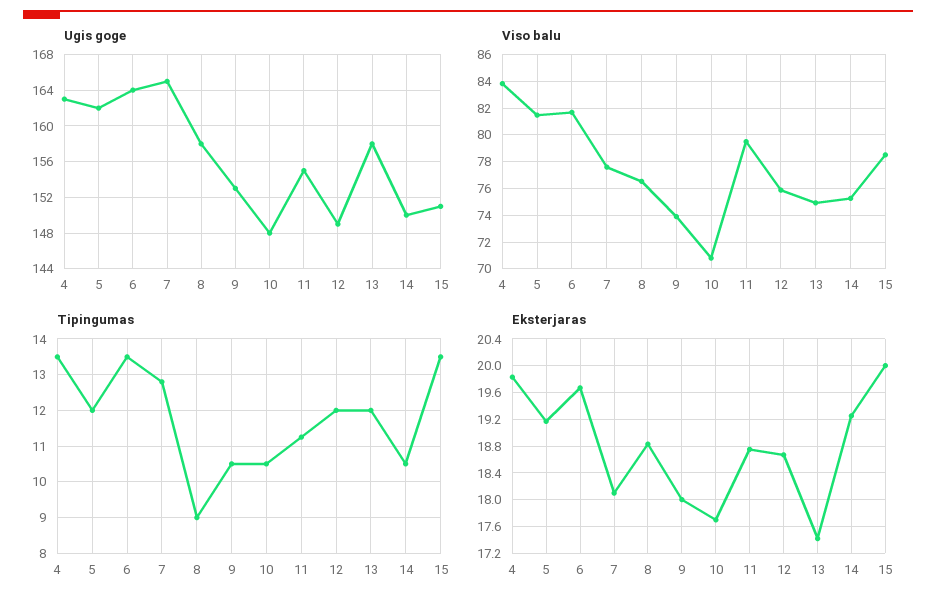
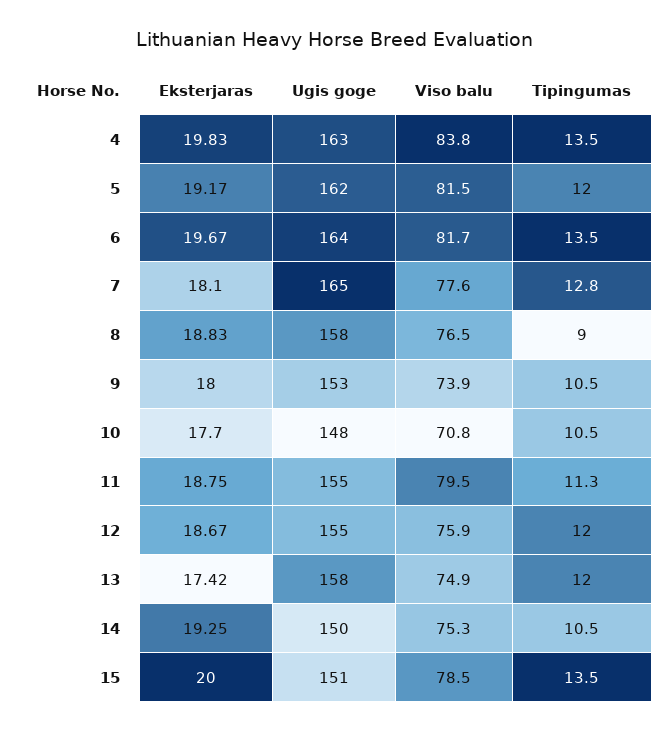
Ugis goge, 12: 149 -> 155

